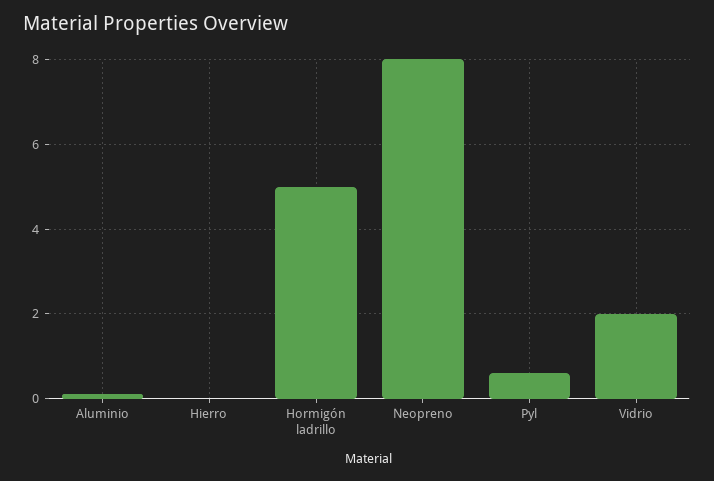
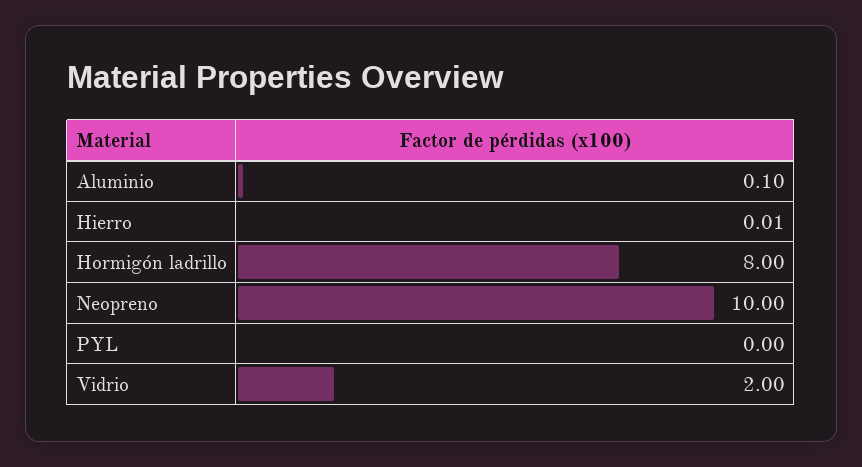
Hormigón ladrillo: 5 -> 8
Neopreno: 8 -> 10
Pyl: 0.6 -> 0

